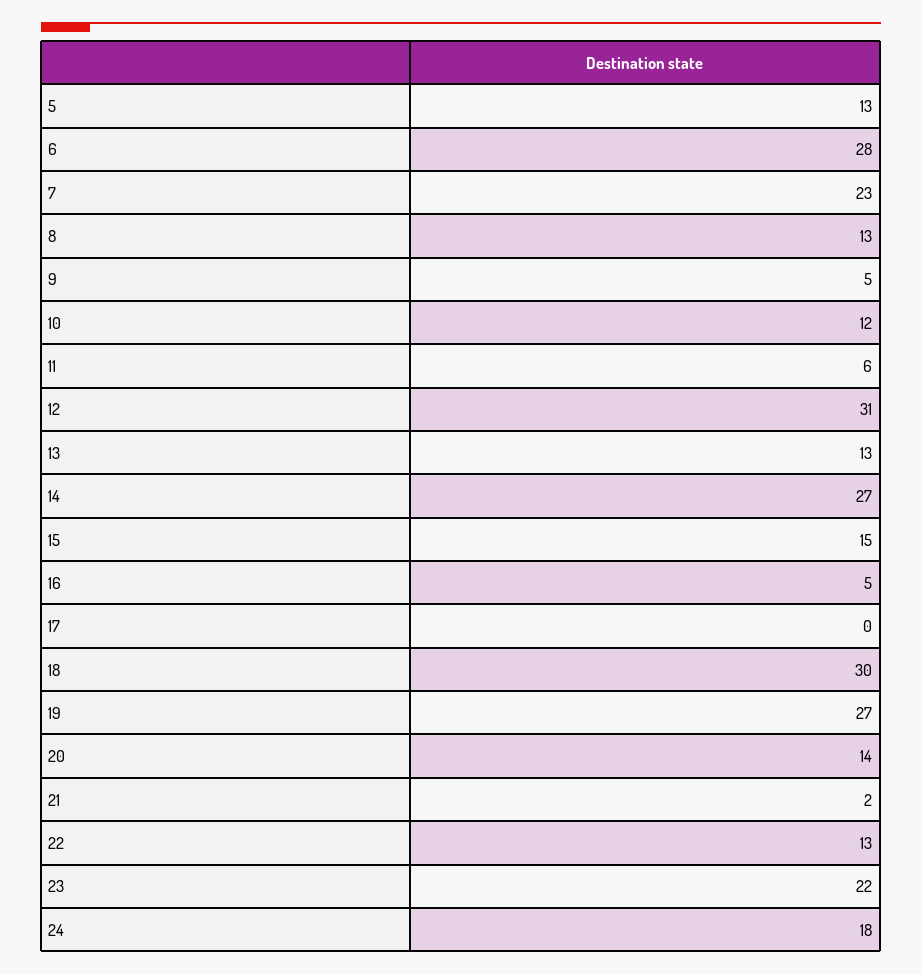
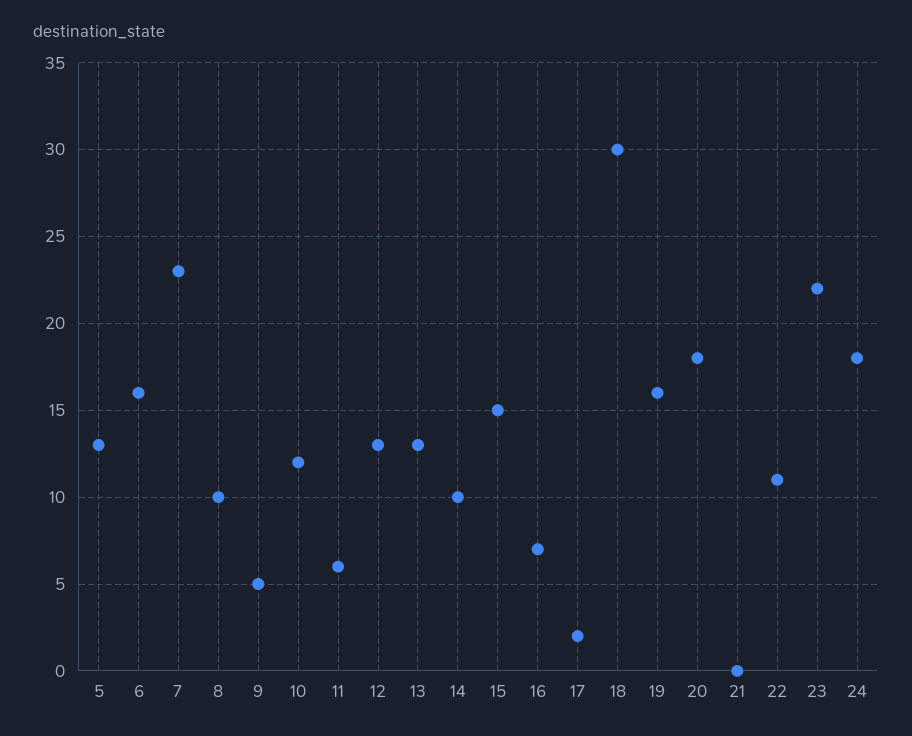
6: 28 -> 16
8: 13 -> 10
12: 31 -> 13
14: 27 -> 10
16: 5 -> 7
17: 0 -> 2
19: 27 -> 16
20: 14 -> 18
21: 2 -> 0
22: 13 -> 11

